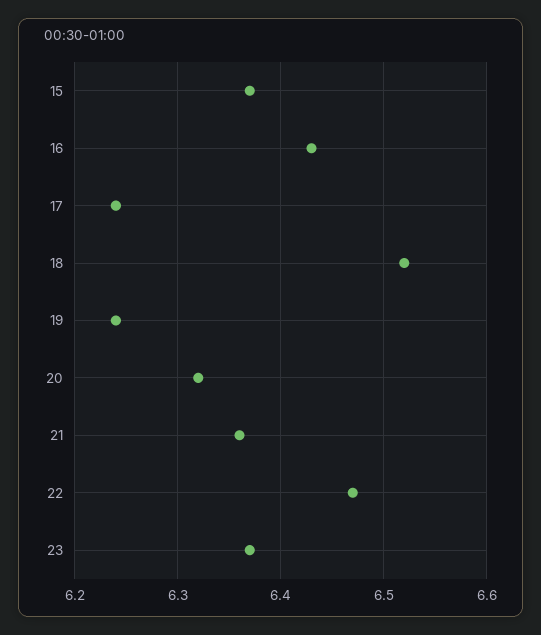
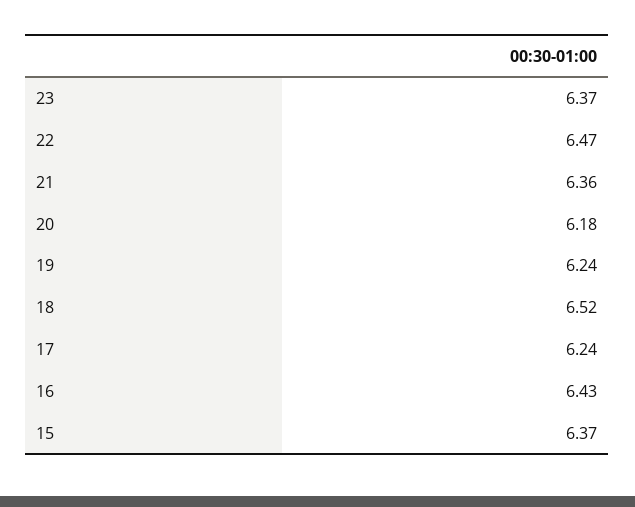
20: 6.32 -> 6.18

